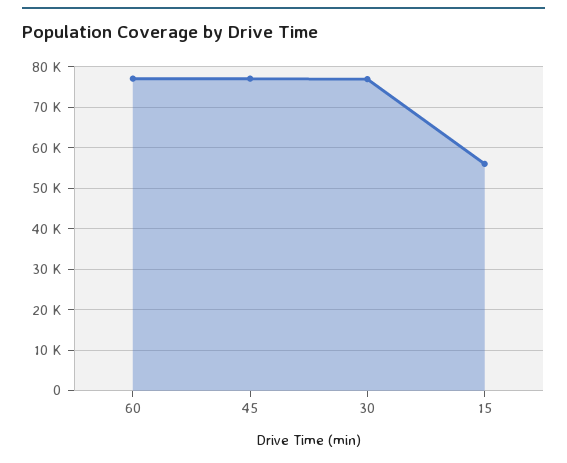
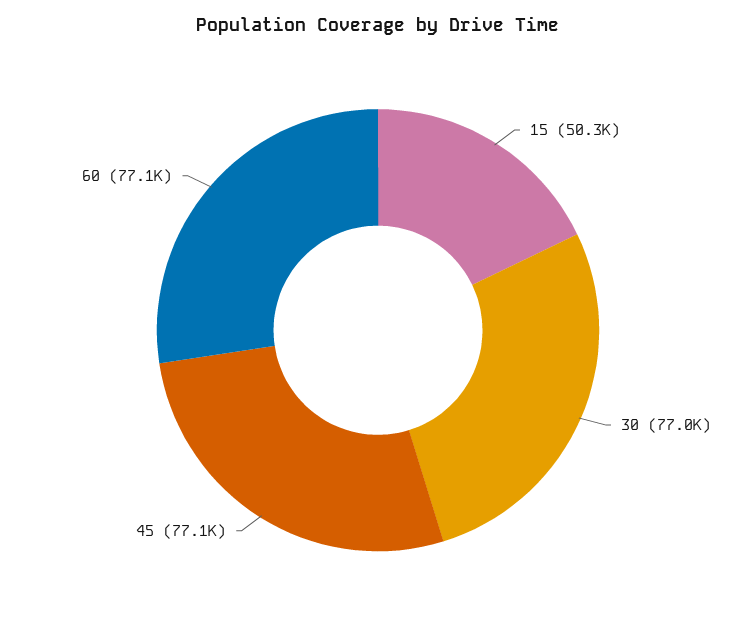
15: 56000 -> 50300

